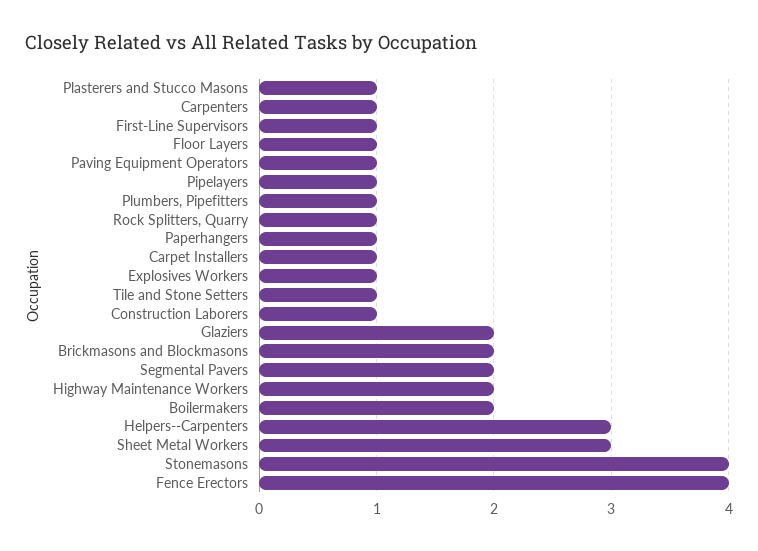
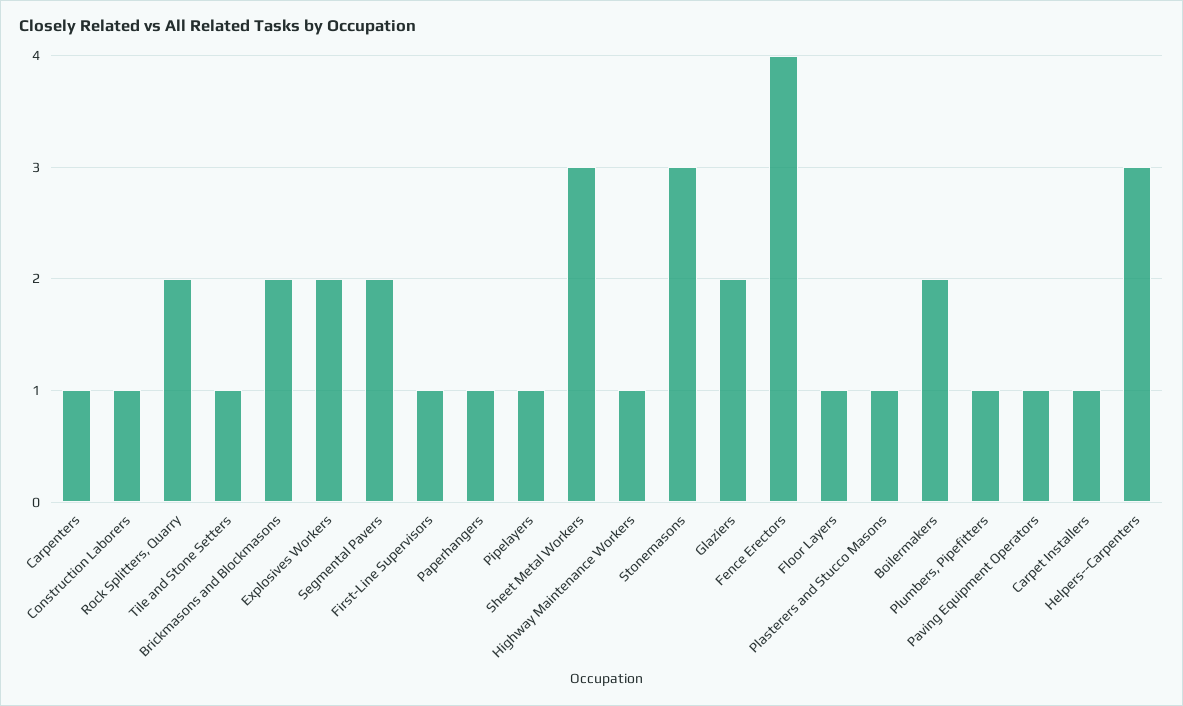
Rock Splitters, Quarry: 1 -> 2
Explosives Workers: 1 -> 2
Highway Maintenance Workers: 2 -> 1
Stonemasons: 4 -> 3

